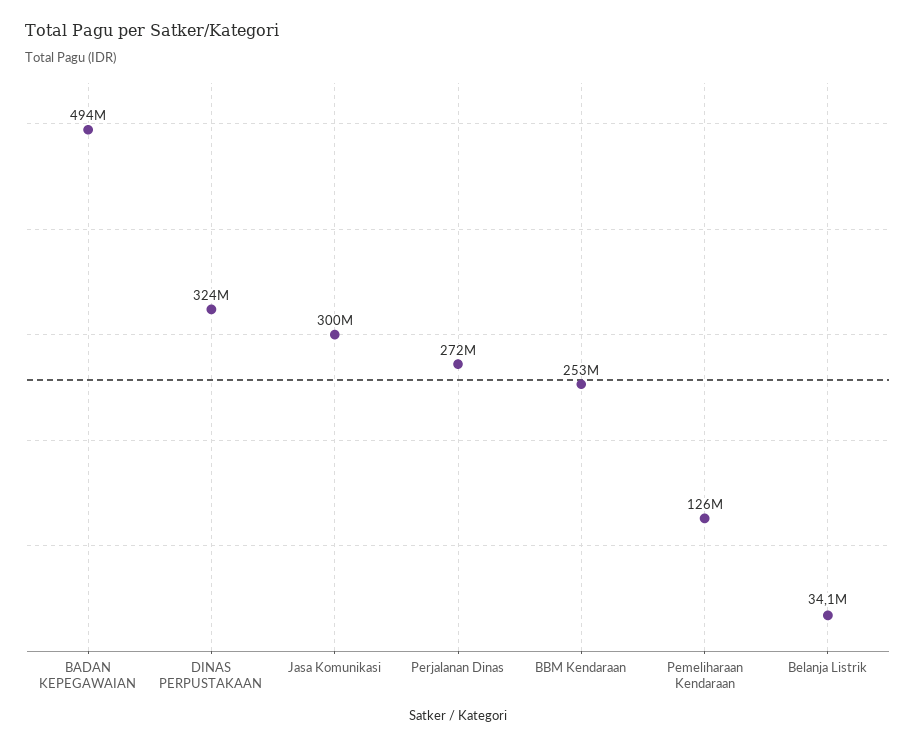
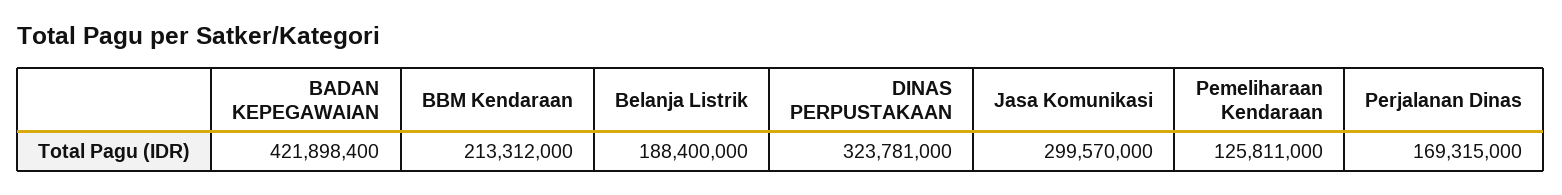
BADAN KEPEGAWAIAN: 494000000 -> 421898400
Perjalanan Dinas: 272000000 -> 169315000
BBM Kendaraan: 253000000 -> 213312000
Belanja Listrik: 34100000 -> 188400000

